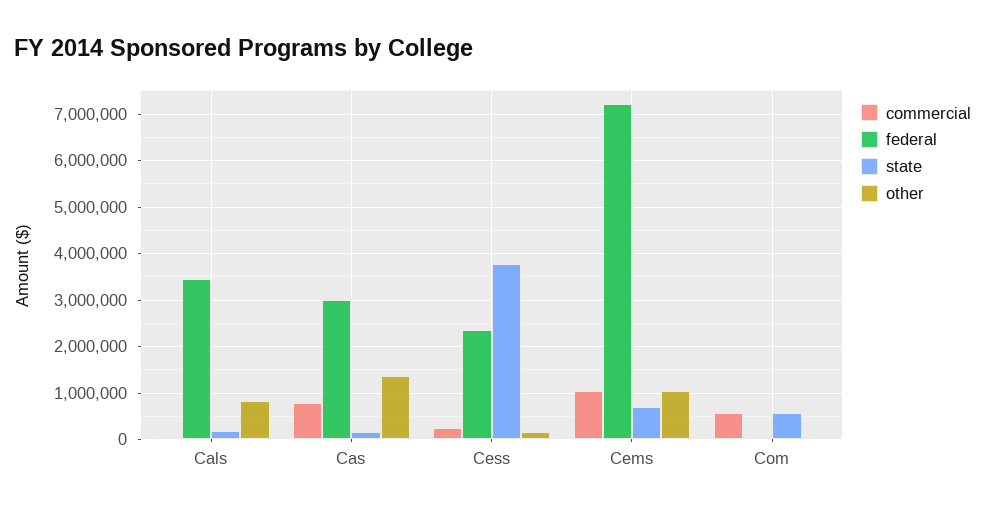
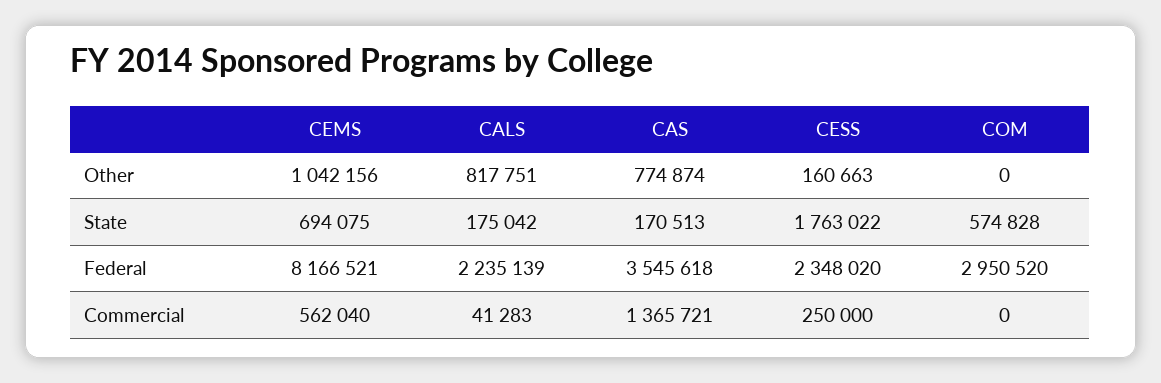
federal, Cals: 3400000 -> 2235139
commercial, Cas: 800000 -> 1365721
federal, Cas: 3000000 -> 3545618
other, Cas: 1400000 -> 774874
state, Cess: 3800000 -> 1763022
commercial, Cems: 1000000 -> 562040
federal, Cems: 7200000 -> 8166521
commercial, Com: 600000 -> 0
federal, Com: 0 -> 2950520

